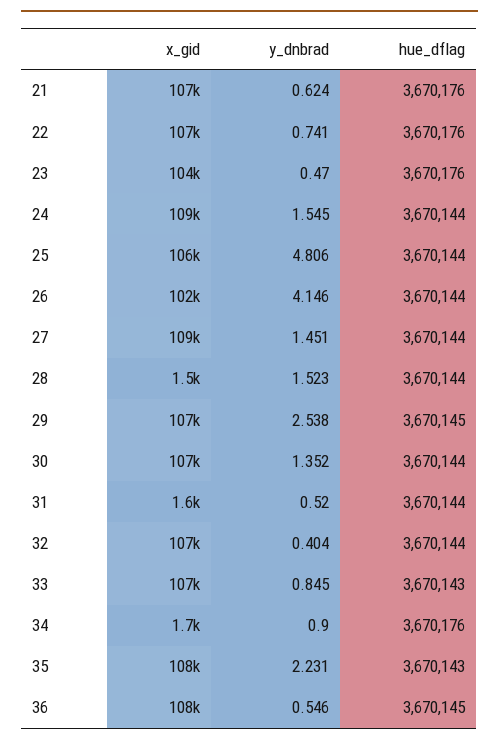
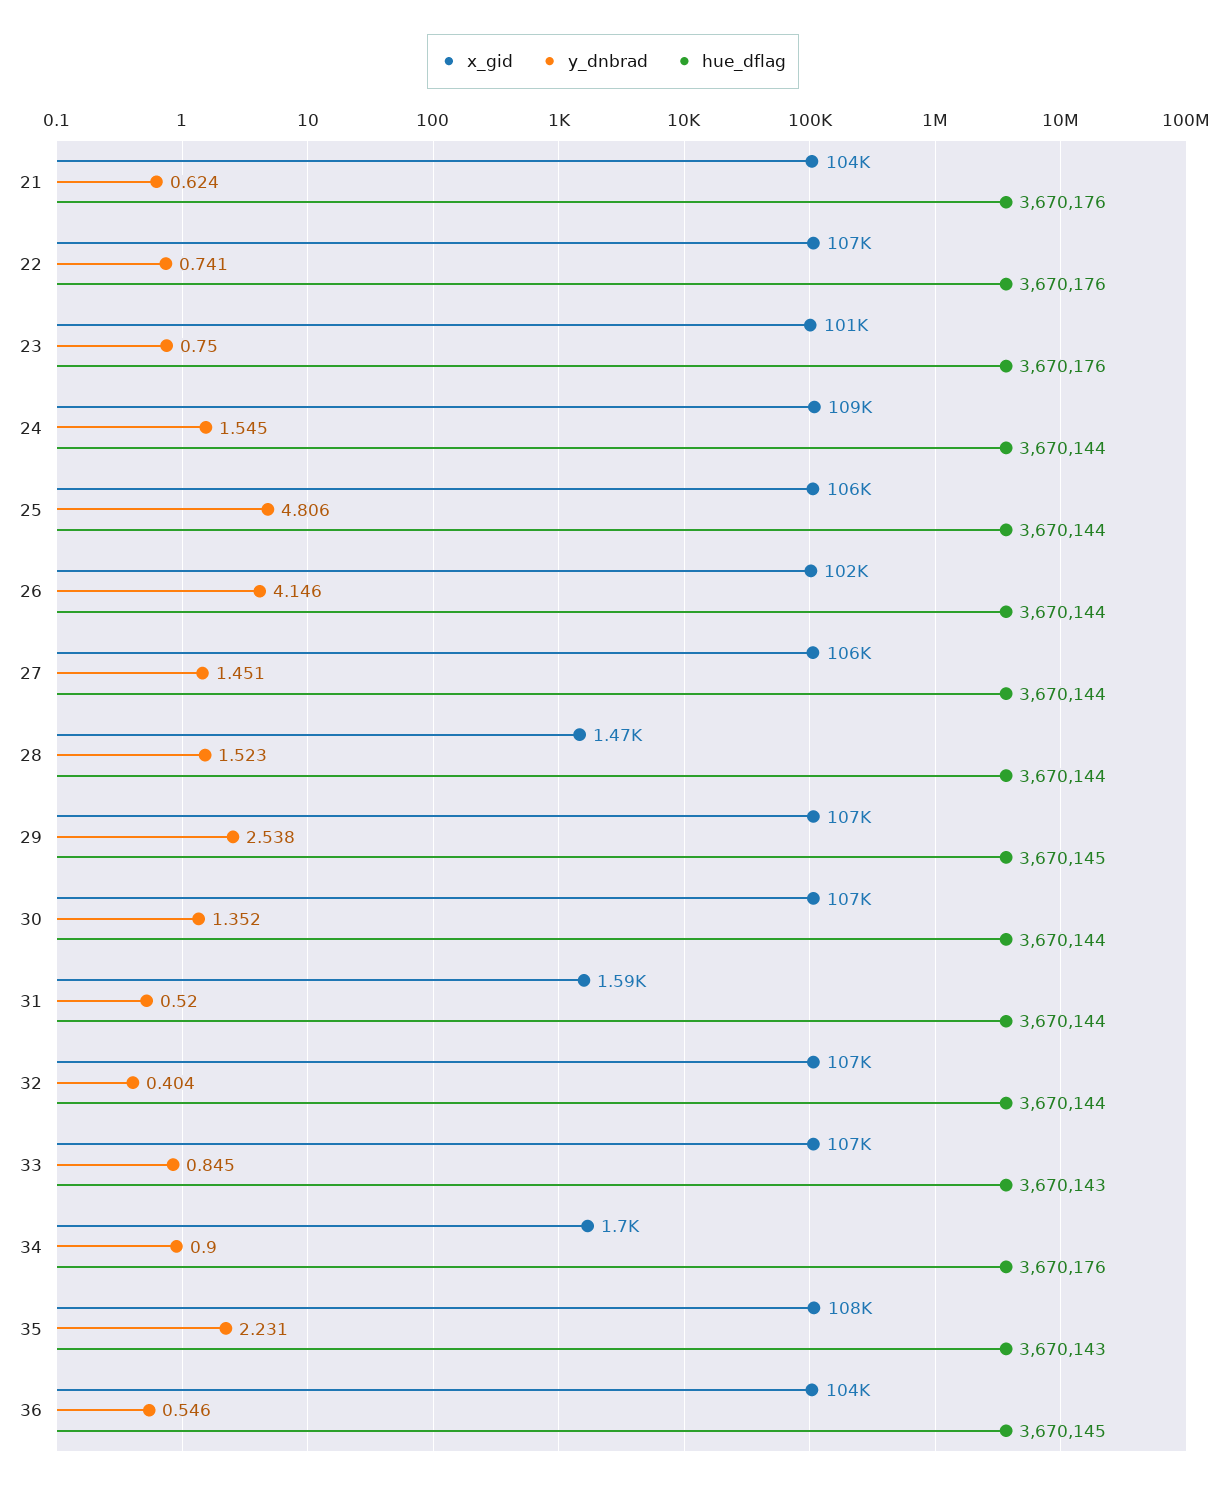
x_gid, 21: 107000 -> 104000
x_gid, 23: 104000 -> 101000
y_dnbrad, 23: 0.47 -> 0.75
x_gid, 27: 109000 -> 106000
x_gid, 36: 108000 -> 104000

